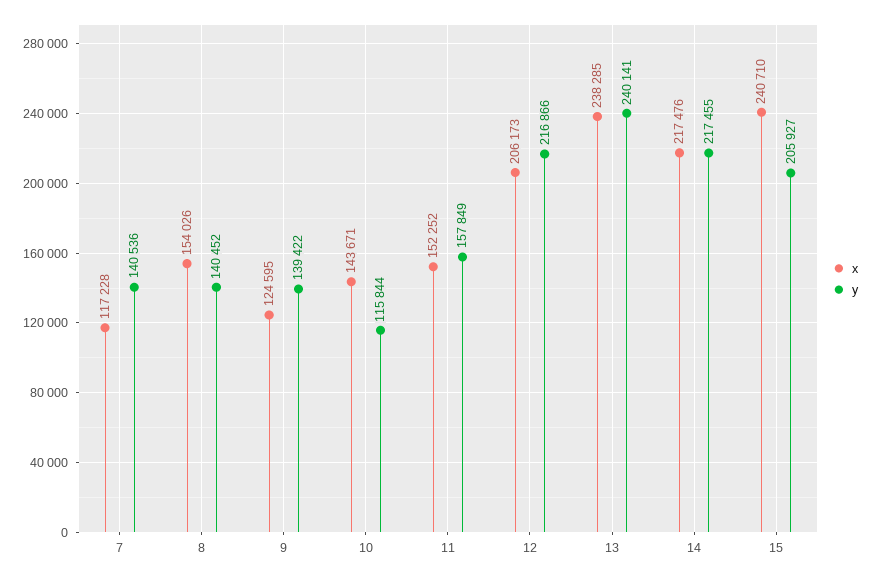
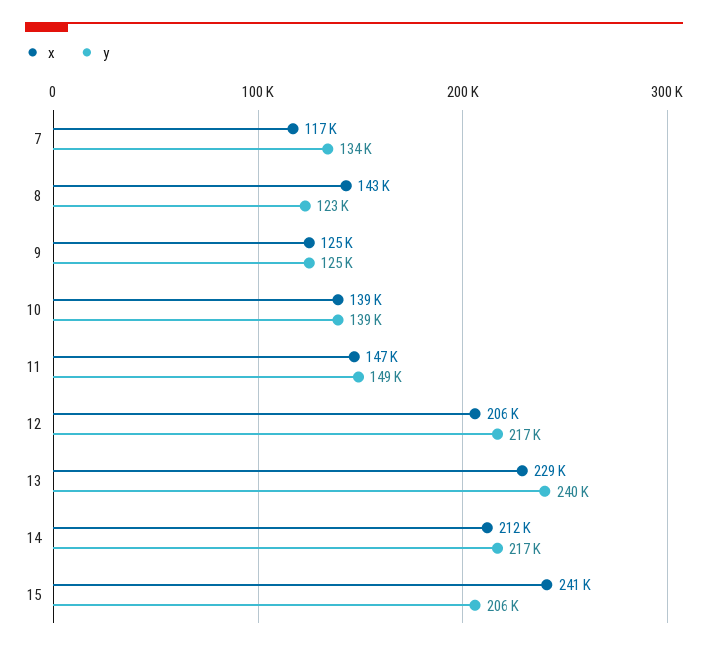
y, 7: 140536 -> 134000
x, 8: 154026 -> 143000
y, 8: 140452 -> 123000
y, 9: 139422 -> 125000
x, 10: 143671 -> 139000
y, 10: 115844 -> 139000
x, 11: 152252 -> 147000
y, 11: 157849 -> 149000
x, 13: 238285 -> 229000
x, 14: 217476 -> 212000

